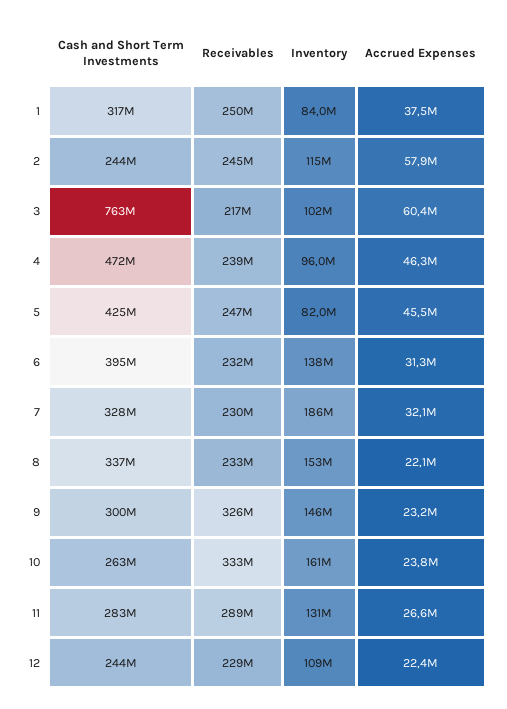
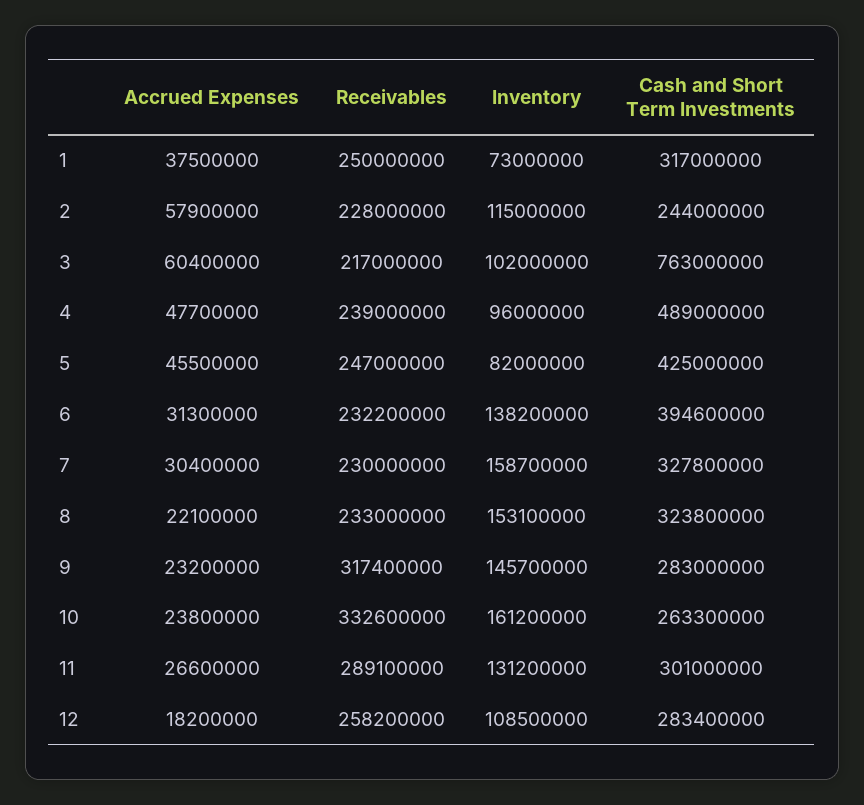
Inventory, 1: 84000000 -> 73000000
Receivables, 2: 245000000 -> 228000000
Cash and Short Term Investments, 4: 472000000 -> 489000000
Accrued Expenses, 4: 46300000 -> 47700000
Inventory, 7: 186000000 -> 158700000
Accrued Expenses, 7: 32100000 -> 30400000
Cash and Short Term Investments, 8: 337000000 -> 323800000
Cash and Short Term Investments, 9: 300000000 -> 283000000
Receivables, 9: 326000000 -> 317400000
Cash and Short Term Investments, 11: 283000000 -> 301000000
Cash and Short Term Investments, 12: 244000000 -> 283400000
Receivables, 12: 229000000 -> 258200000
Accrued Expenses, 12: 22400000 -> 18200000

